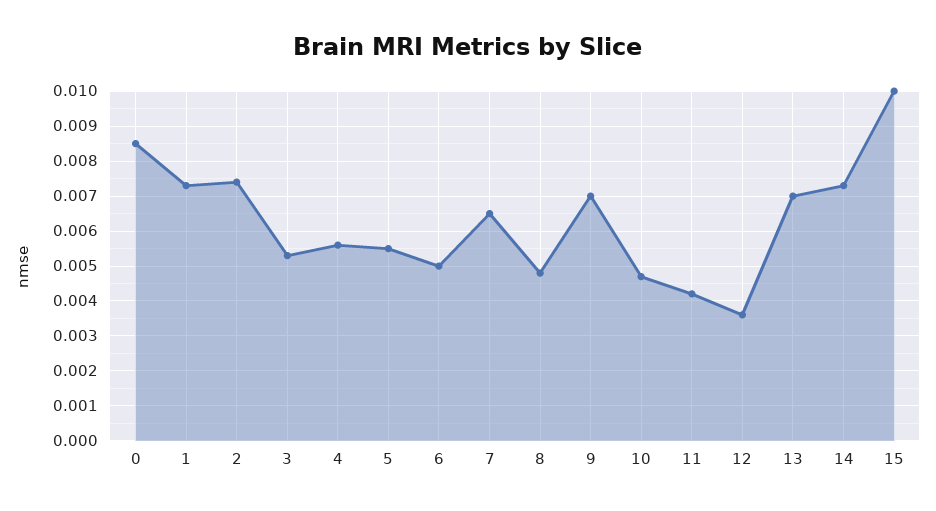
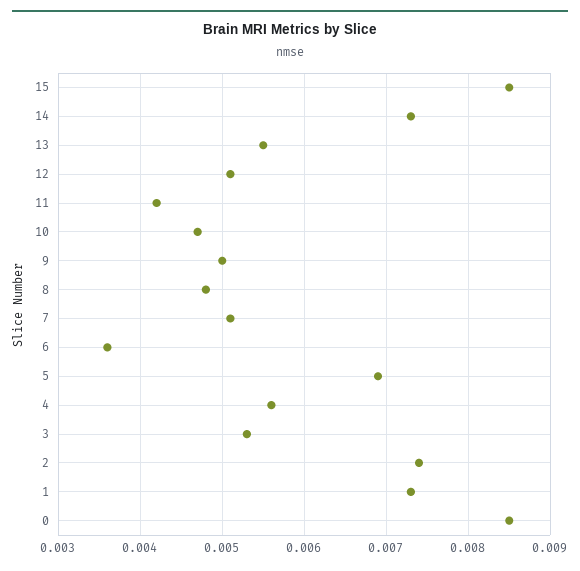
5: 0.0055 -> 0.0069
6: 0.005 -> 0.0036
7: 0.0065 -> 0.0051
9: 0.007 -> 0.005
12: 0.0035 -> 0.0051
13: 0.007 -> 0.0055
15: 0.01 -> 0.0085

